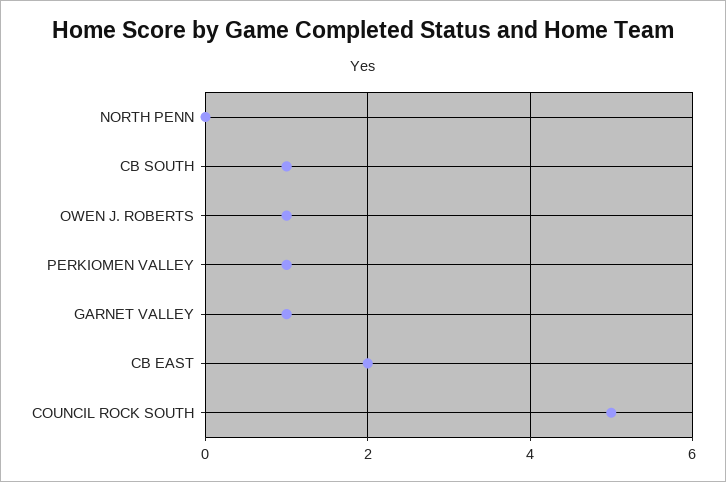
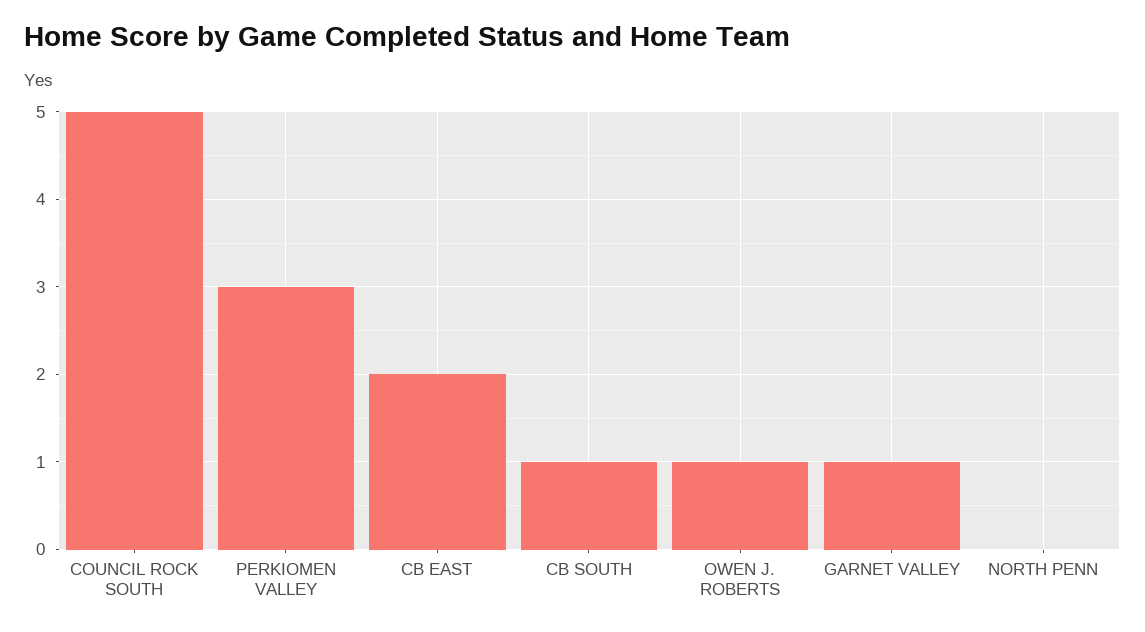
PERKIOMEN VALLEY: 1 -> 3

